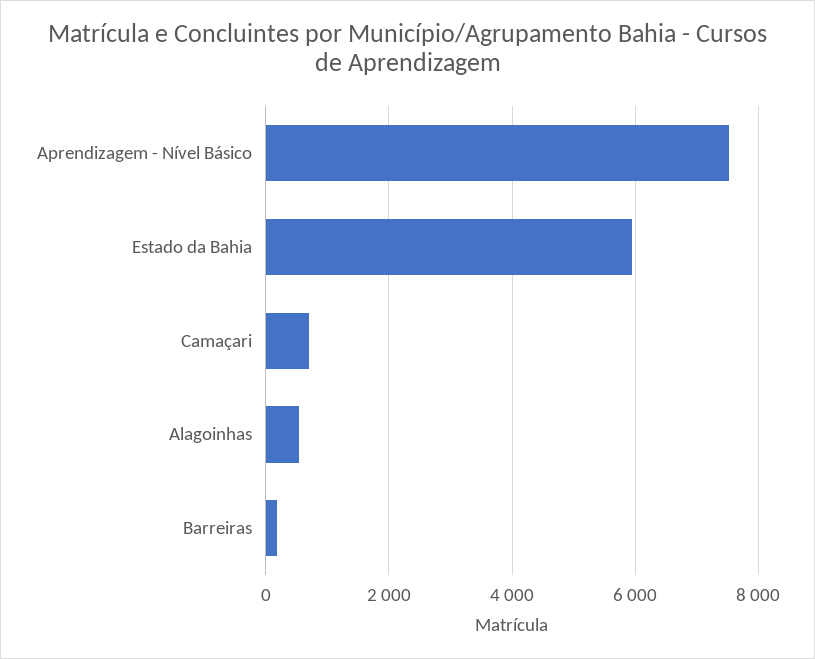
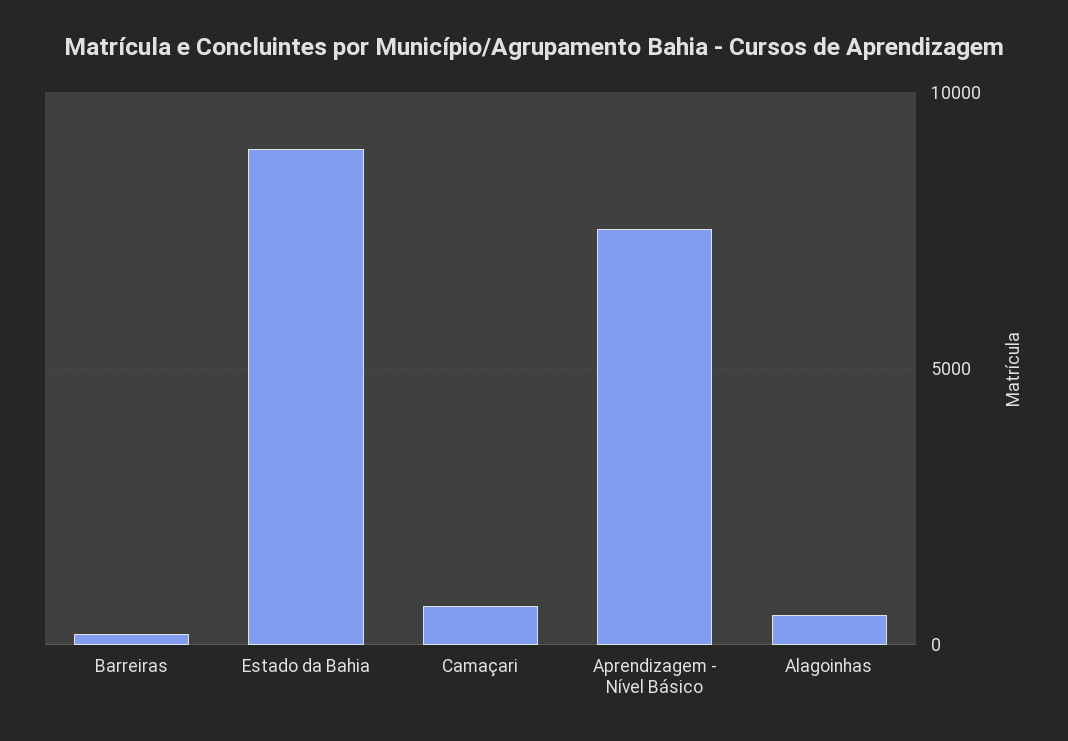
Estado da Bahia: 6000 -> 9000

